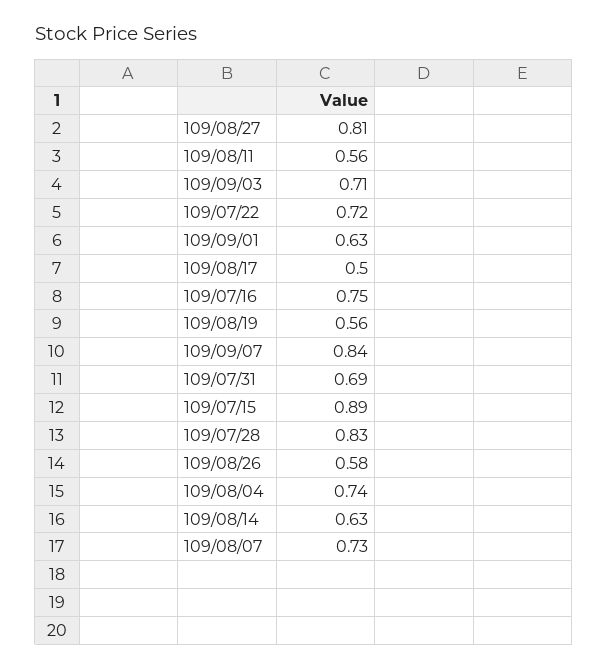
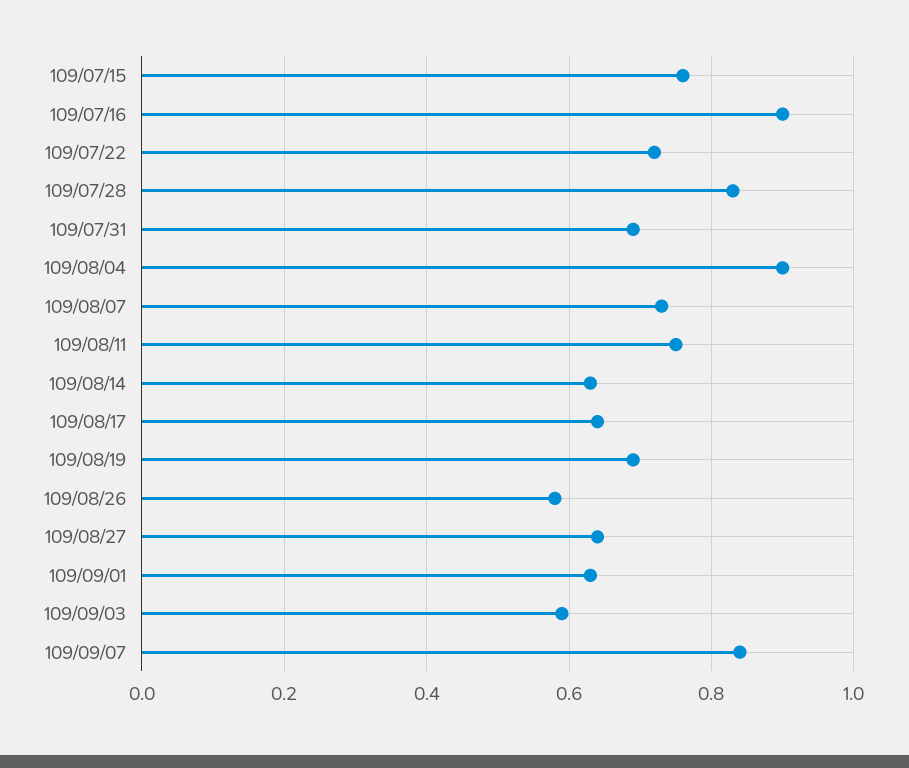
109/08/27: 0.81 -> 0.65
109/08/11: 0.56 -> 0.75
109/09/03: 0.71 -> 0.6
109/08/17: 0.5 -> 0.65
109/07/16: 0.75 -> 0.9
109/08/19: 0.56 -> 0.7
109/07/15: 0.89 -> 0.75
109/08/04: 0.74 -> 0.9

